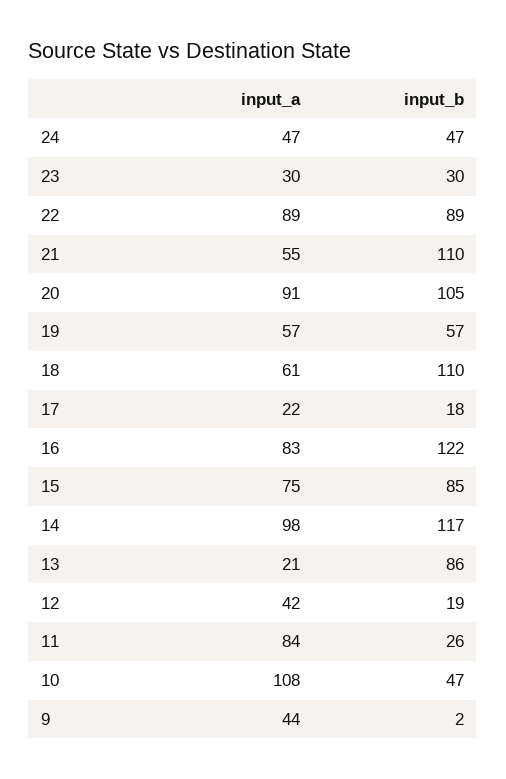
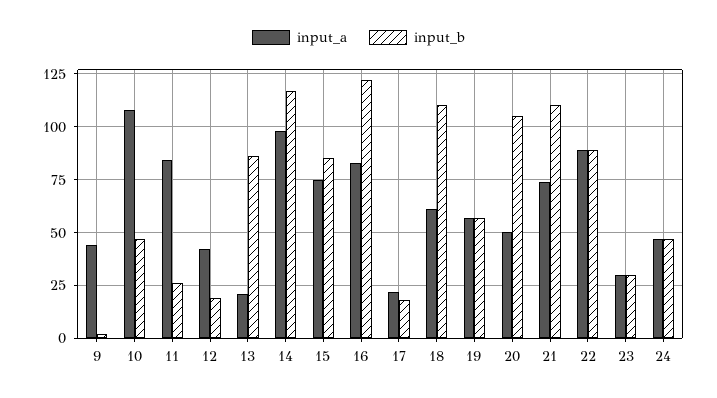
input_a, 21: 55 -> 75
input_a, 20: 91 -> 50

